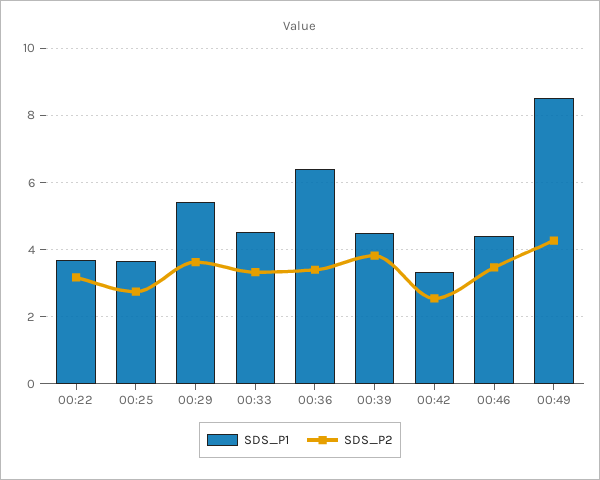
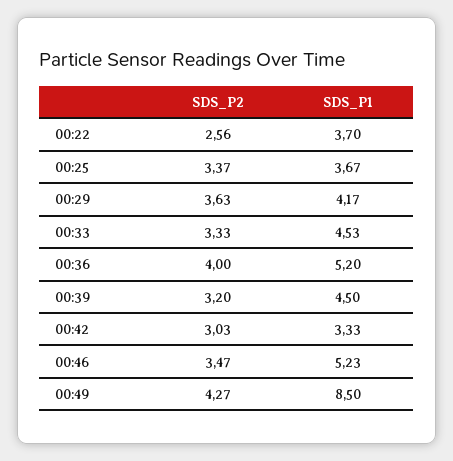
SDS_P2, 00:22: 3.2 -> 2.56
SDS_P2, 00:25: 2.8 -> 3.37
SDS_P1, 00:29: 5.4 -> 4.17
SDS_P1, 00:36: 6.4 -> 5.2
SDS_P2, 00:36: 3.4 -> 4
SDS_P2, 00:39: 3.8 -> 3.2
SDS_P2, 00:42: 2.6 -> 3.03
SDS_P1, 00:46: 4.4 -> 5.23

